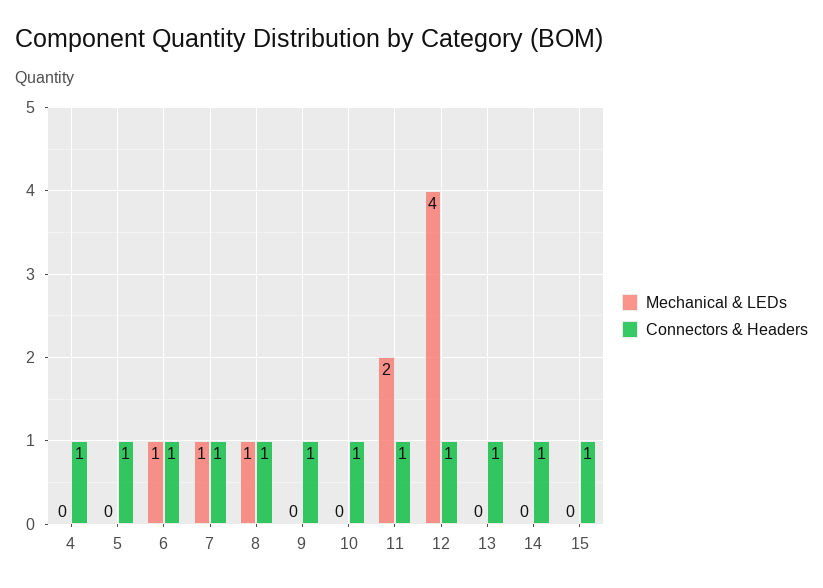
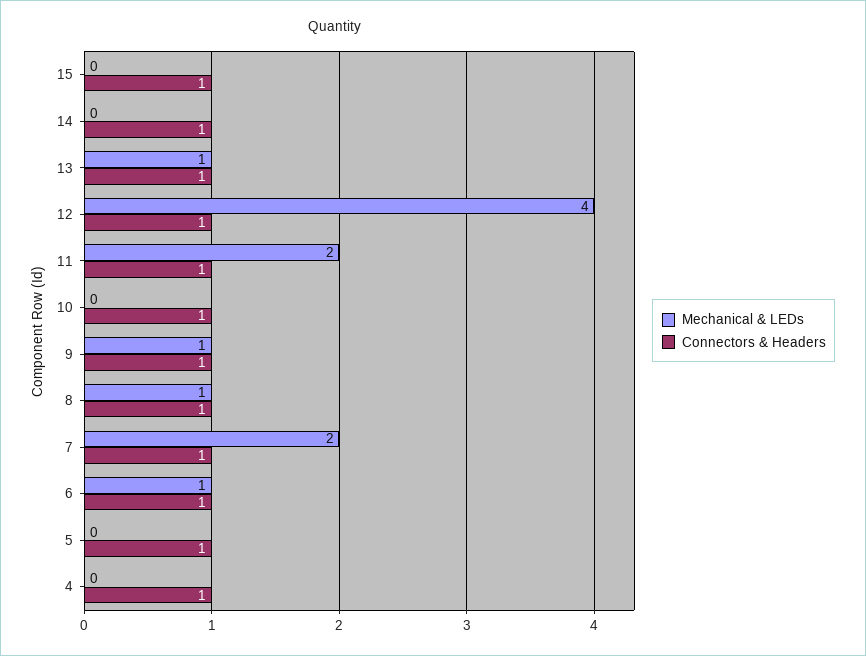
Mechanical & LEDs, 7: 1 -> 2
Mechanical & LEDs, 9: 0 -> 1
Mechanical & LEDs, 13: 0 -> 1

